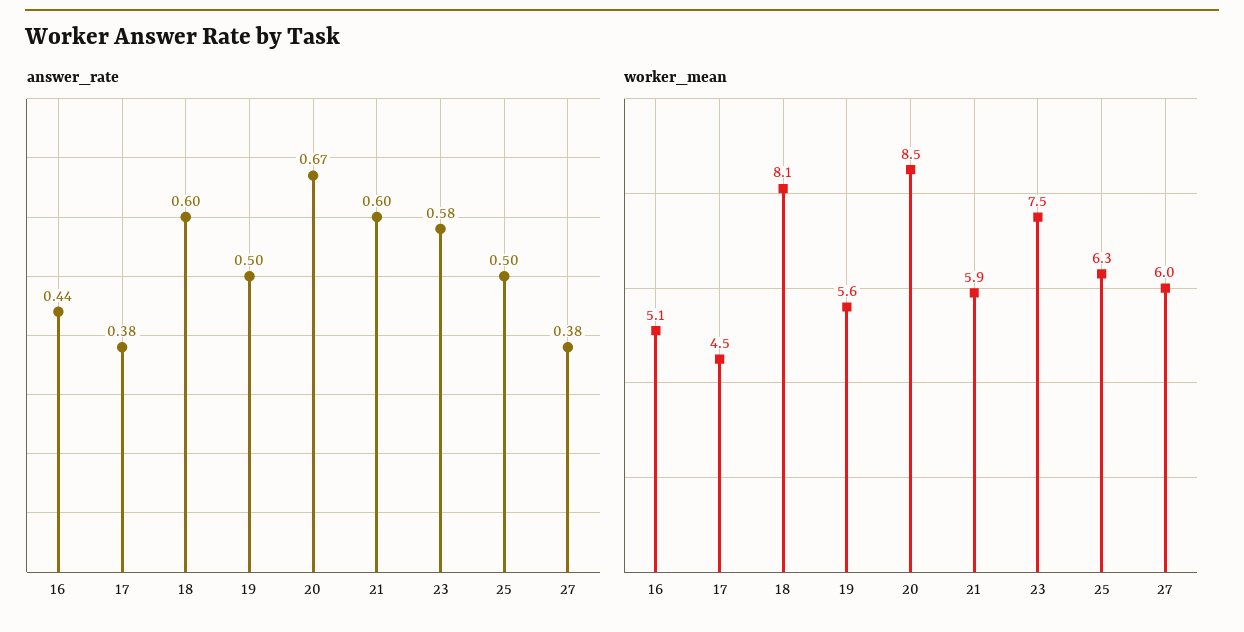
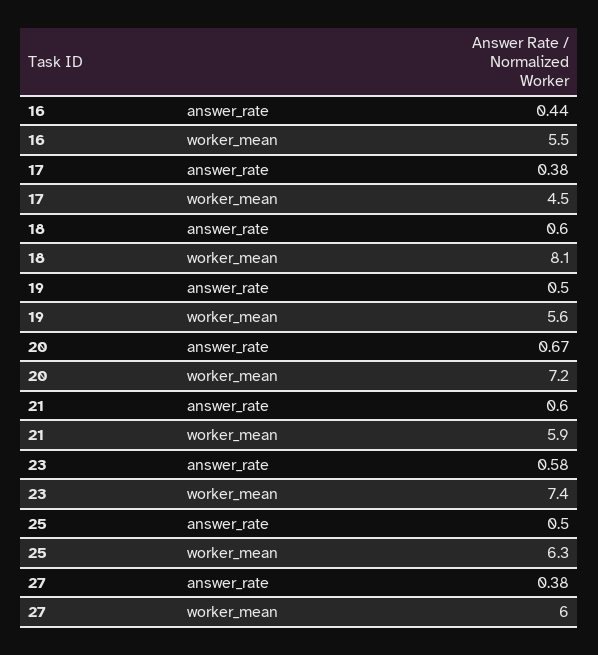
worker_mean, 16: 5.1 -> 5.5
worker_mean, 20: 8.5 -> 7.2
worker_mean, 23: 7.5 -> 7.4

